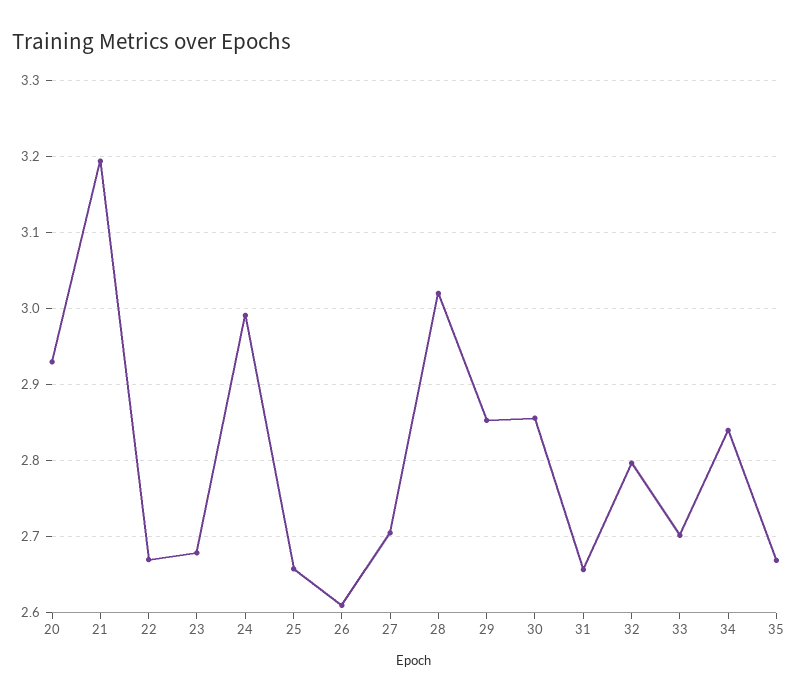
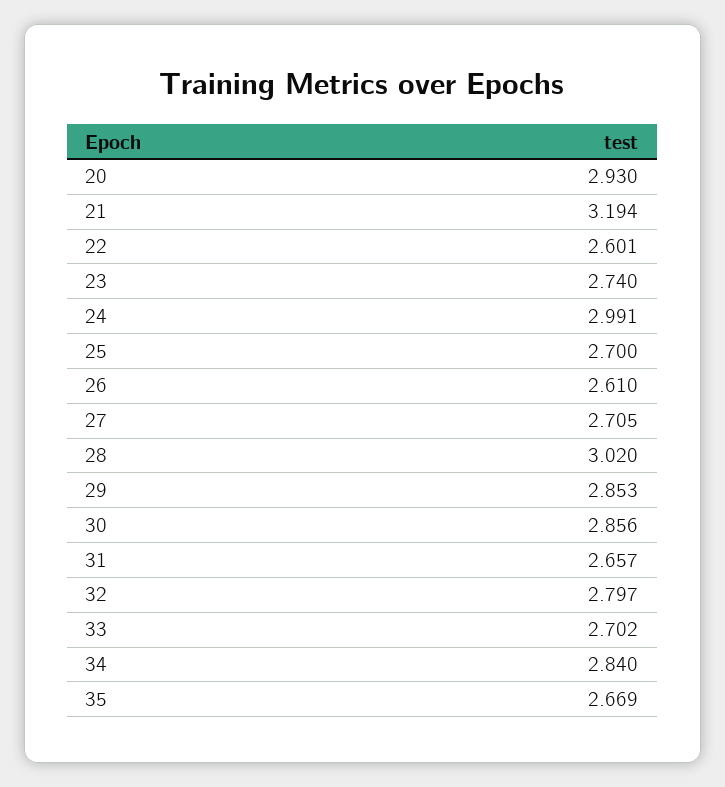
22: 2.67 -> 2.601
23: 2.68 -> 2.74
25: 2.66 -> 2.7

